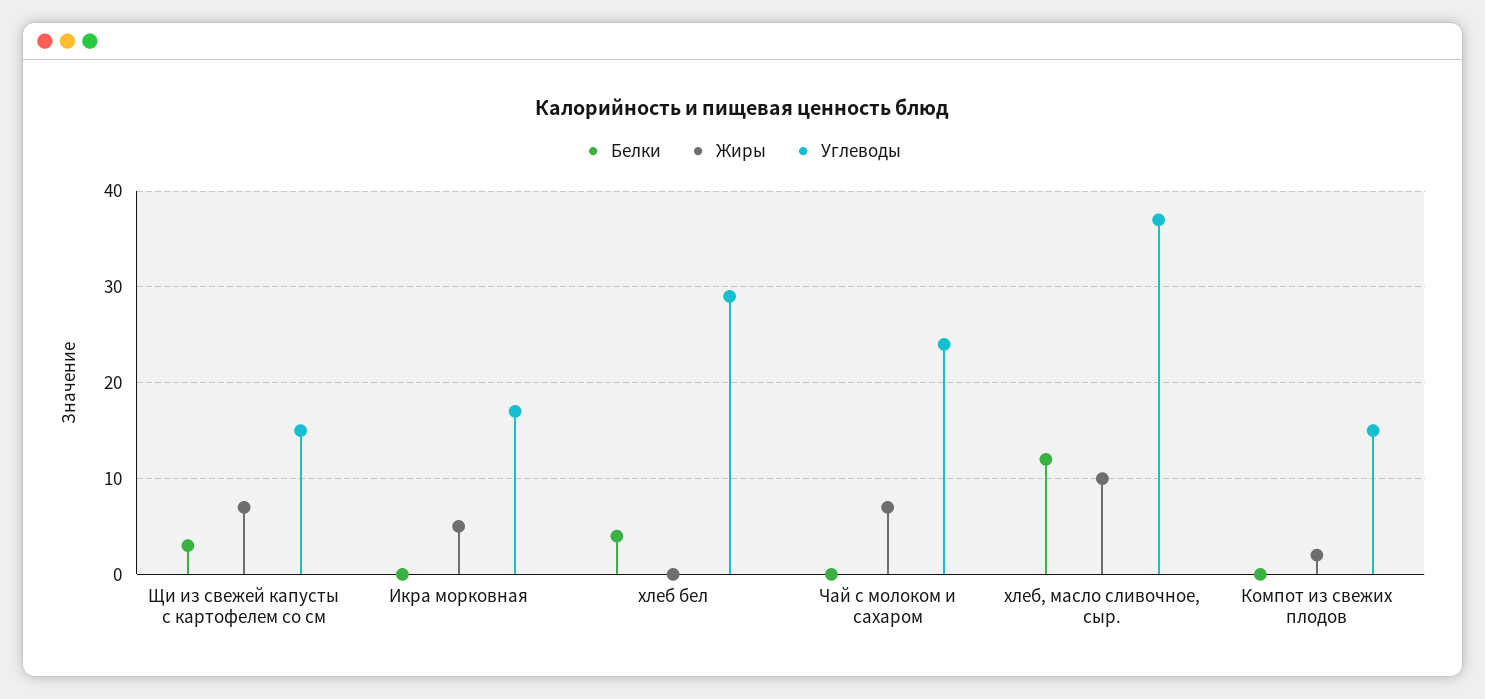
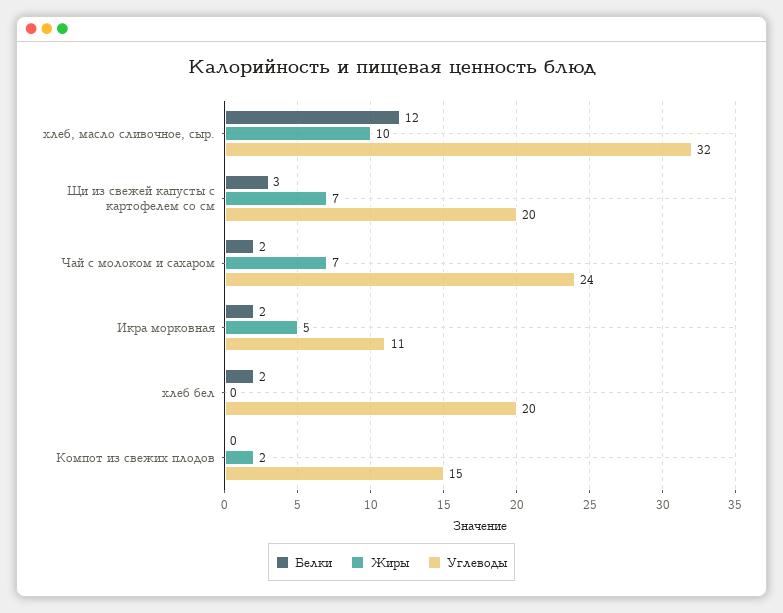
Углеводы, Щи из свежей капусты с картофелем со см: 15 -> 20
Белки, Икра морковная: 0 -> 2
Углеводы, Икра морковная: 17 -> 11
Белки, хлеб бел: 4 -> 2
Углеводы, хлеб бел: 29 -> 20
Белки, Чай с молоком и сахаром: 0 -> 2
Углеводы, хлеб, масло сливочное, сыр.: 37 -> 32

